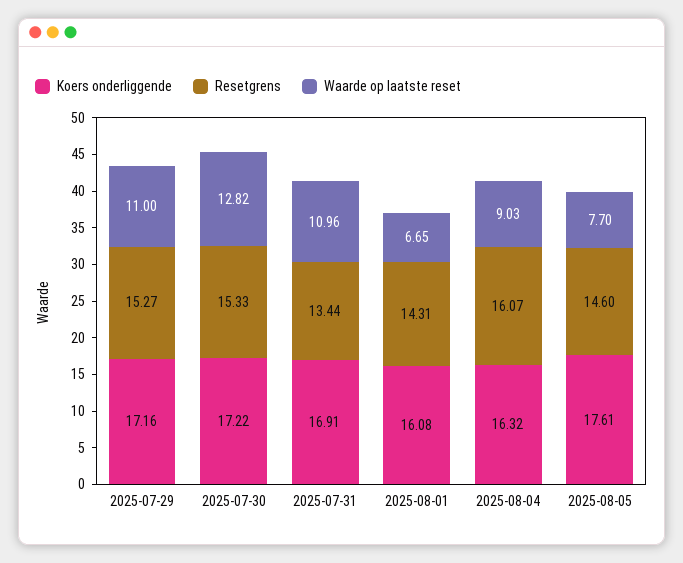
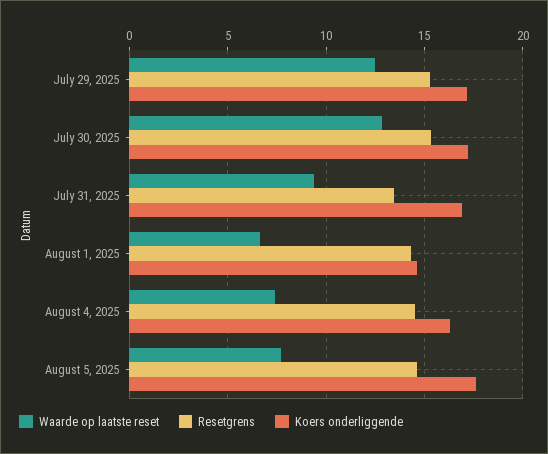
Waarde op laatste reset, 2025-07-29: 11 -> 12.5
Waarde op laatste reset, 2025-07-31: 10.96 -> 9.5
Koers onderliggende, 2025-08-01: 16.08 -> 14.5
Resetgrens, 2025-08-04: 16.07 -> 14.5
Waarde op laatste reset, 2025-08-04: 9.03 -> 7.5

